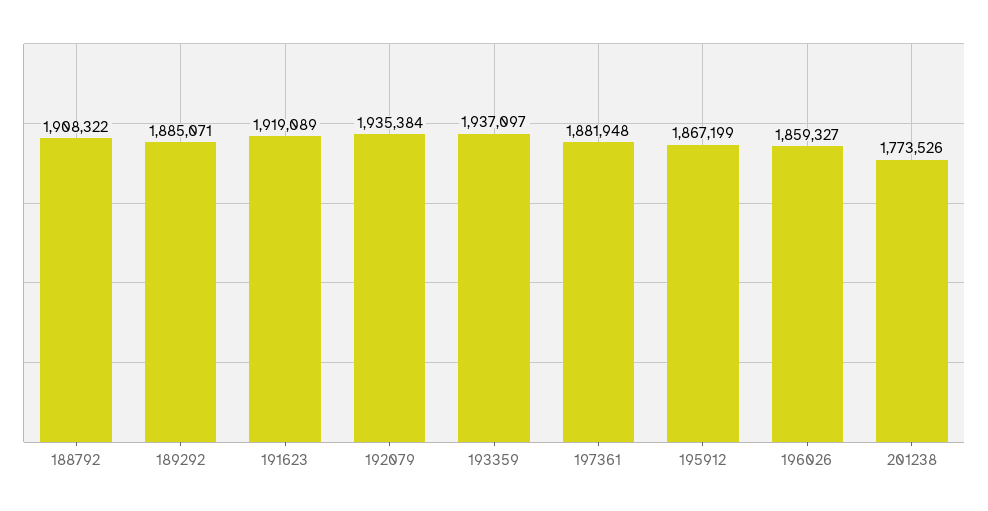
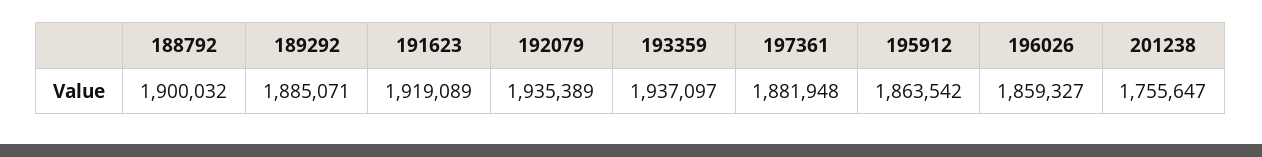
188792: 1908322 -> 1900032
192079: 1935384 -> 1935389
195912: 1867199 -> 1863542
201238: 1773526 -> 1755647

